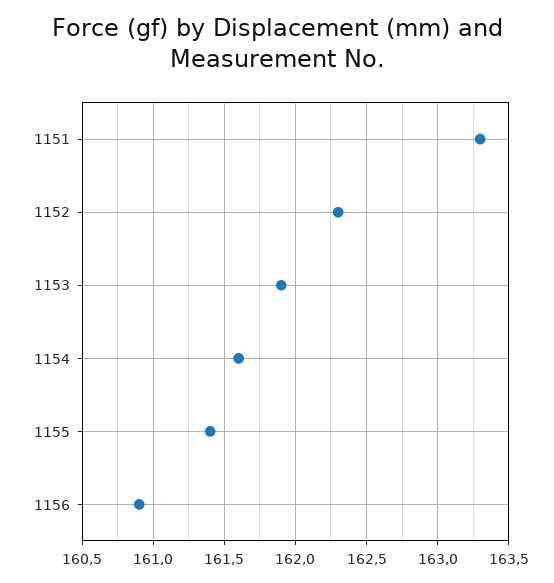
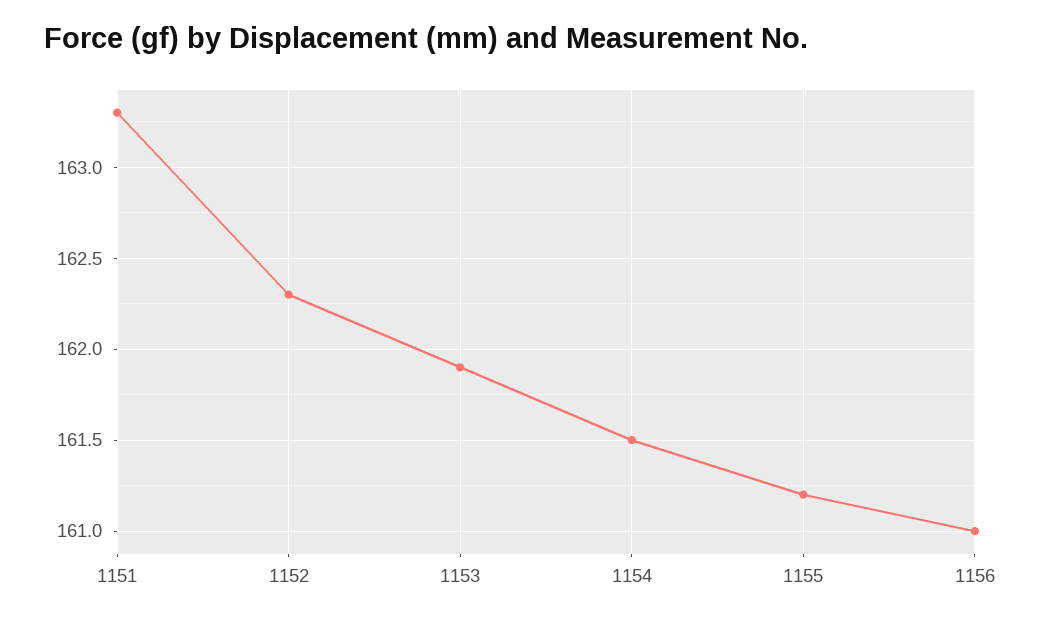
1154: 161.6 -> 161.5
1155: 161.4 -> 161.2
1156: 160.9 -> 161

